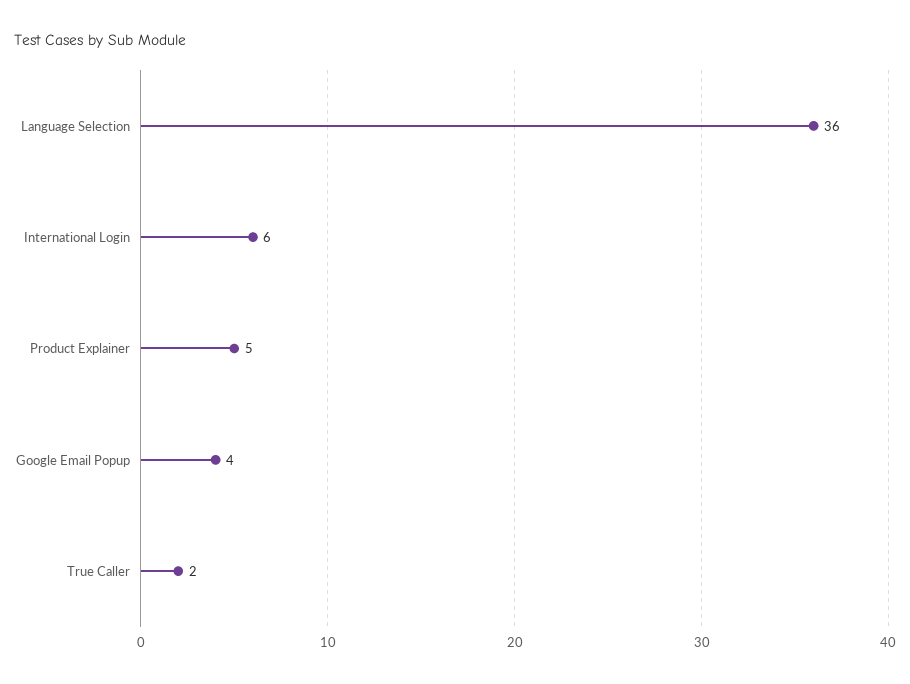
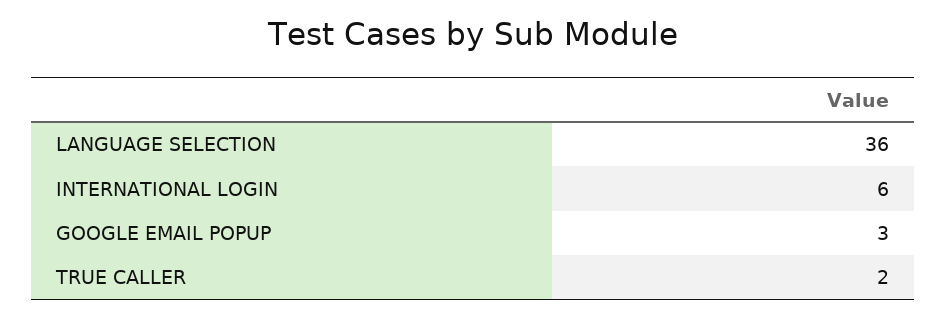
Product Explainer: 5 -> none
Google Email Popup: 4 -> 3

